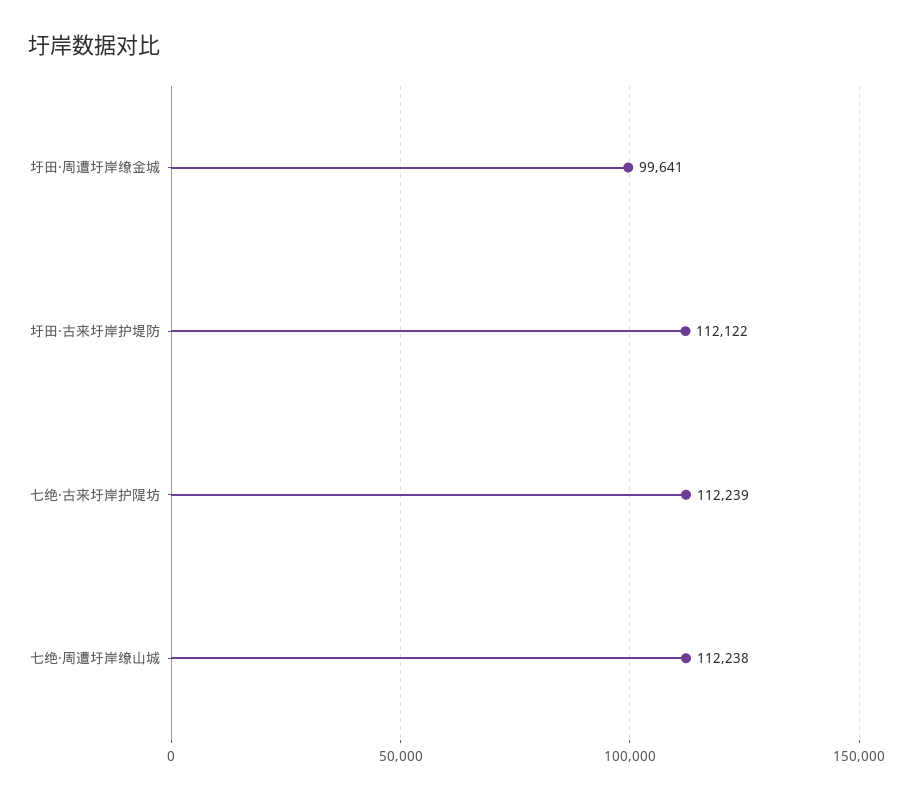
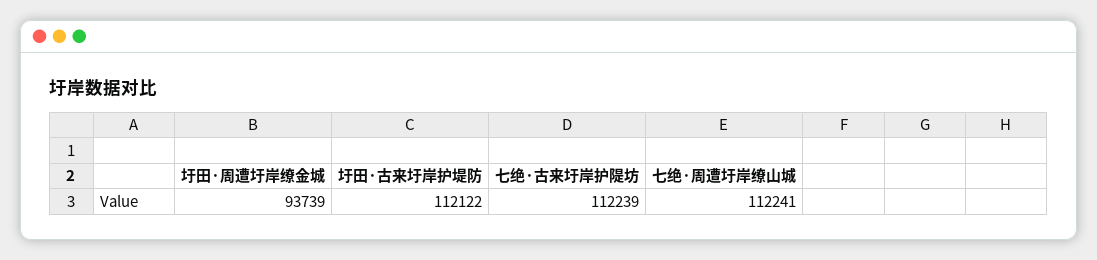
圩田·周遭圩岸缭金城: 99641 -> 93739
七绝·周遭圩岸缭山城: 112238 -> 112241

